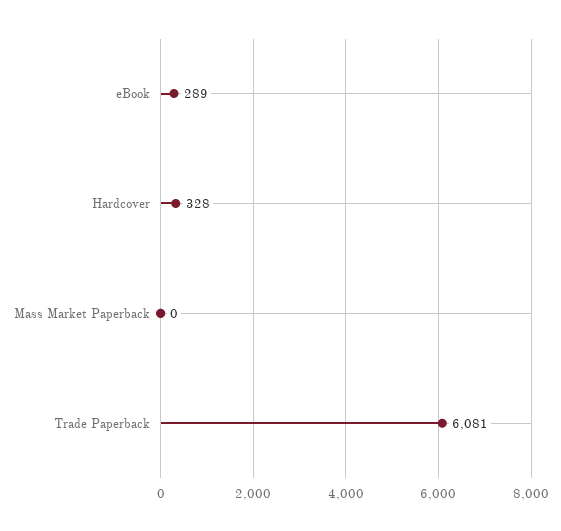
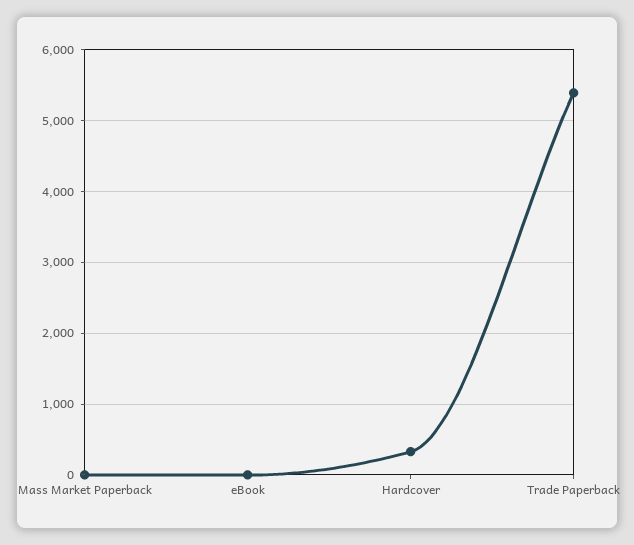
eBook: 289 -> 0
Trade Paperback: 6081 -> 5400

